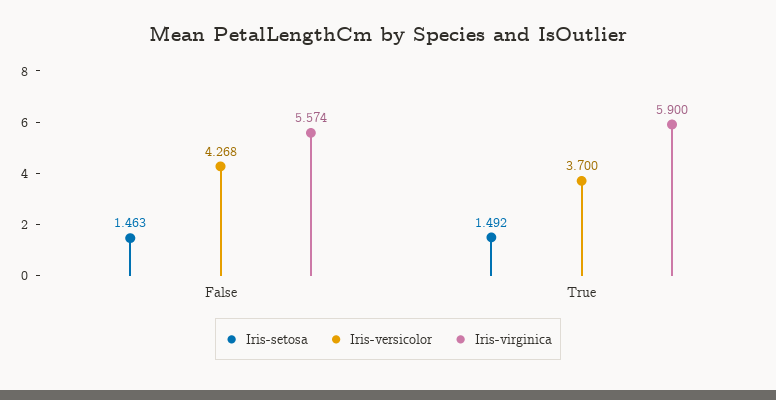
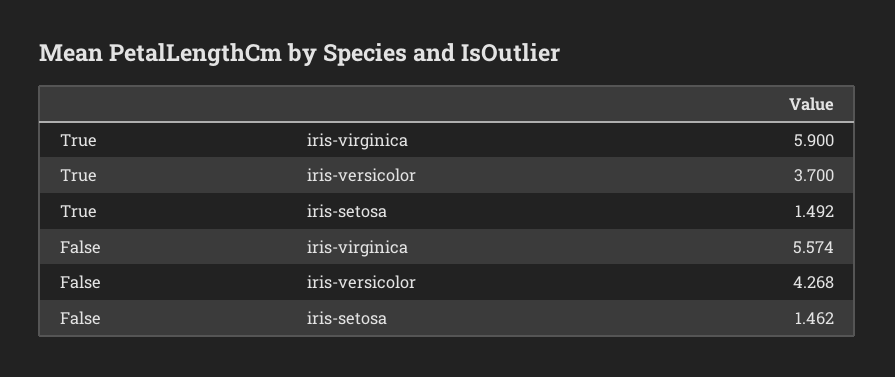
Iris-setosa, False: 1.463 -> 1.462

